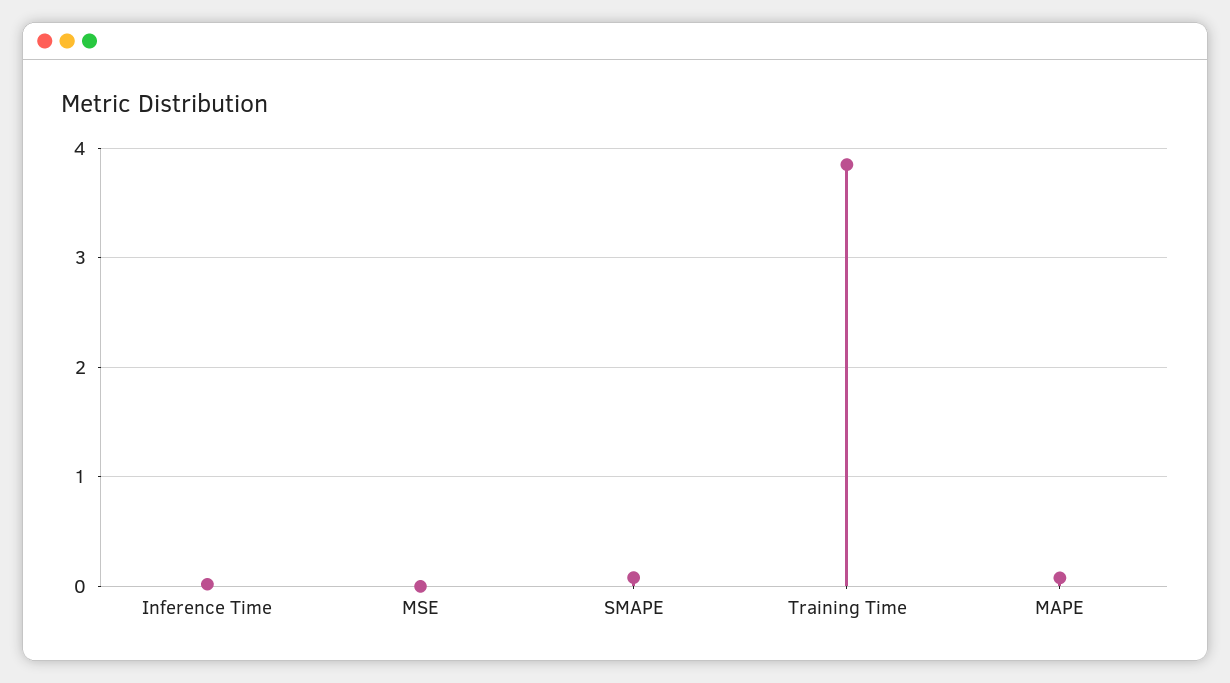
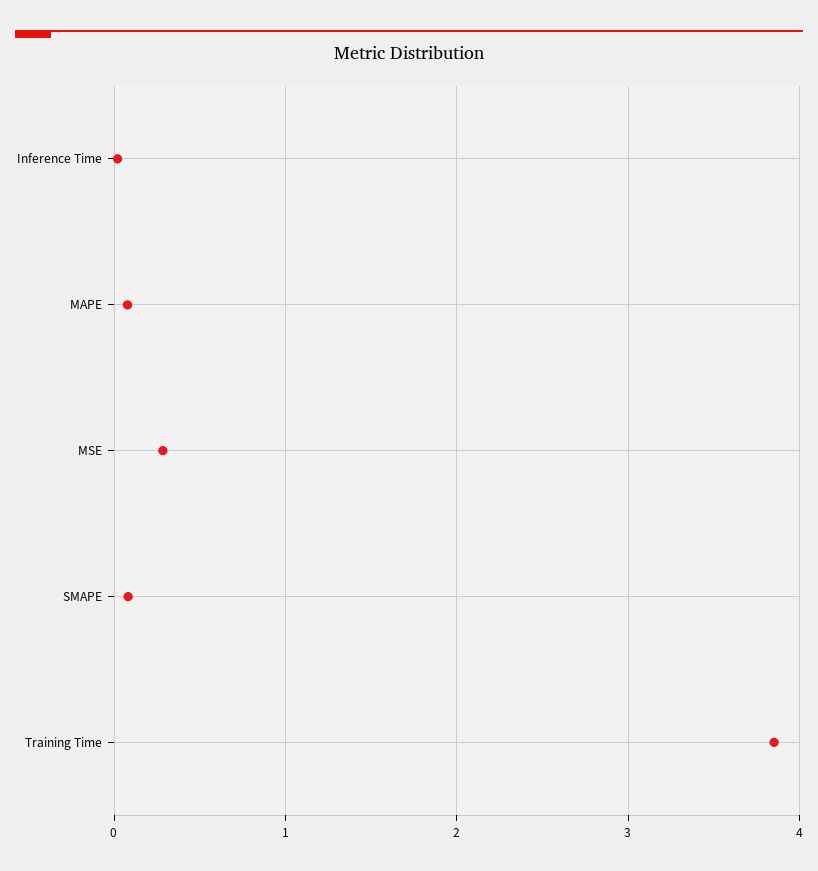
MSE: 0 -> 0.3

